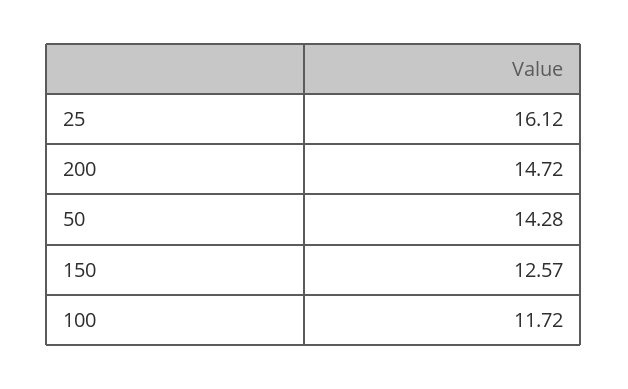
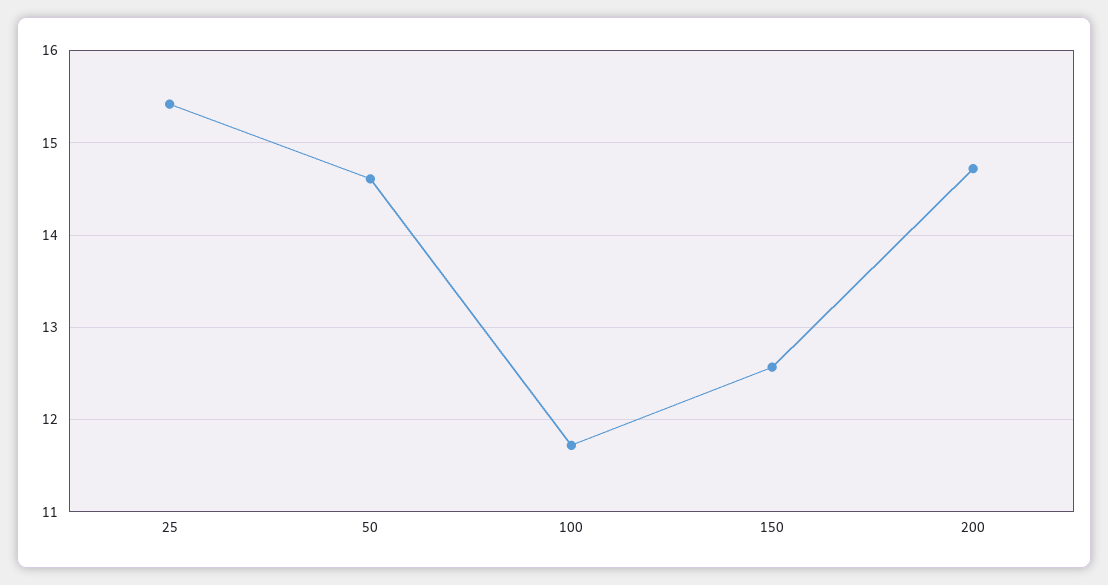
25: 16.12 -> 15.4
50: 14.28 -> 14.6

